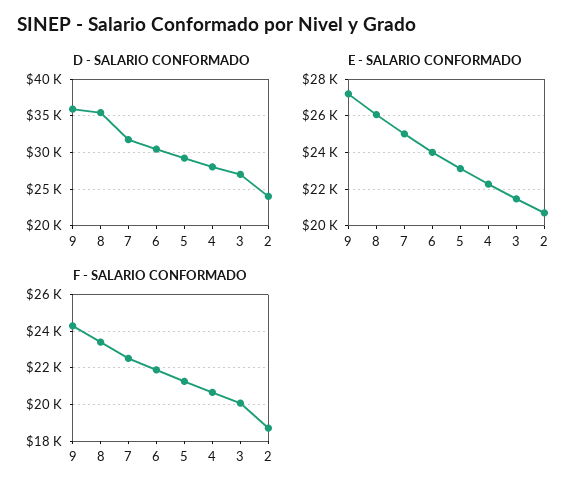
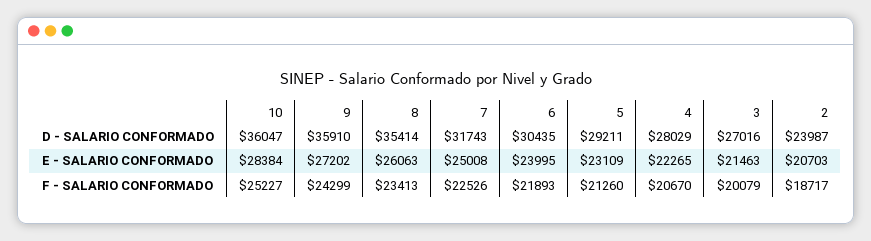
D - SALARIO CONFORMADO, 10: none -> 36047
E - SALARIO CONFORMADO, 10: none -> 28384
F - SALARIO CONFORMADO, 10: none -> 25227

